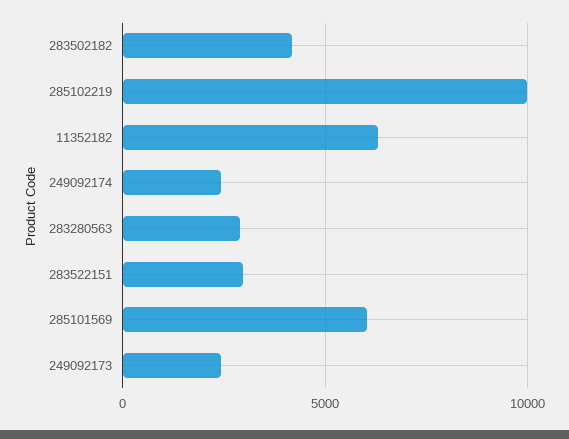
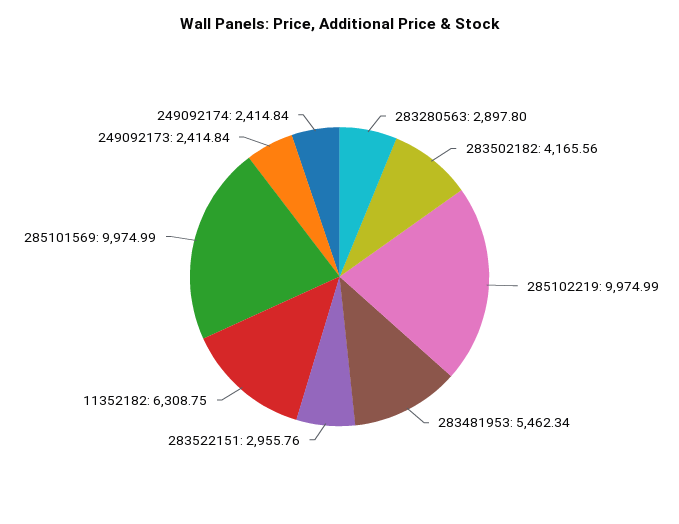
285101569: 6000 -> 9974.99
283481953: none -> 5462.34

